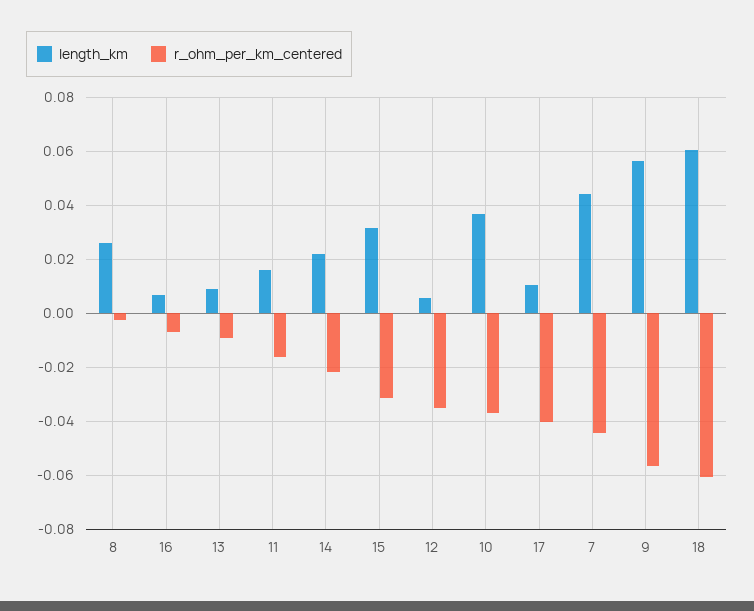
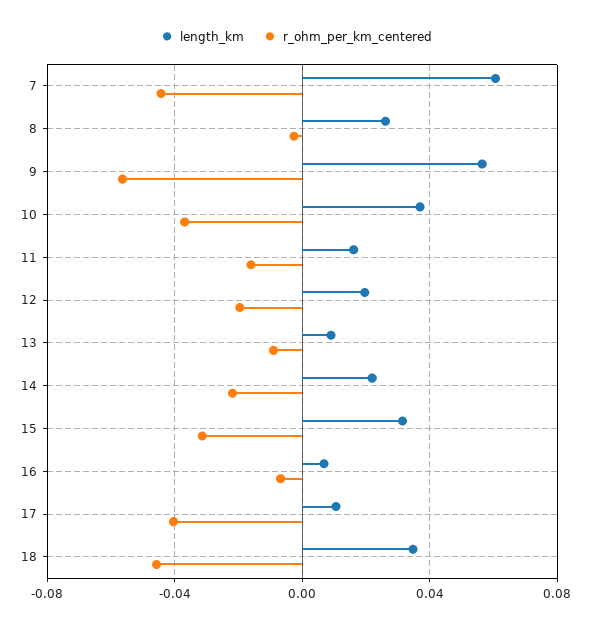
length_km, 12: 0.005 -> 0.02
r_ohm_per_km_centered, 12: -0.035 -> -0.02
length_km, 7: 0.045 -> 0.06
length_km, 18: 0.06 -> 0.035
r_ohm_per_km_centered, 18: -0.06 -> -0.045

